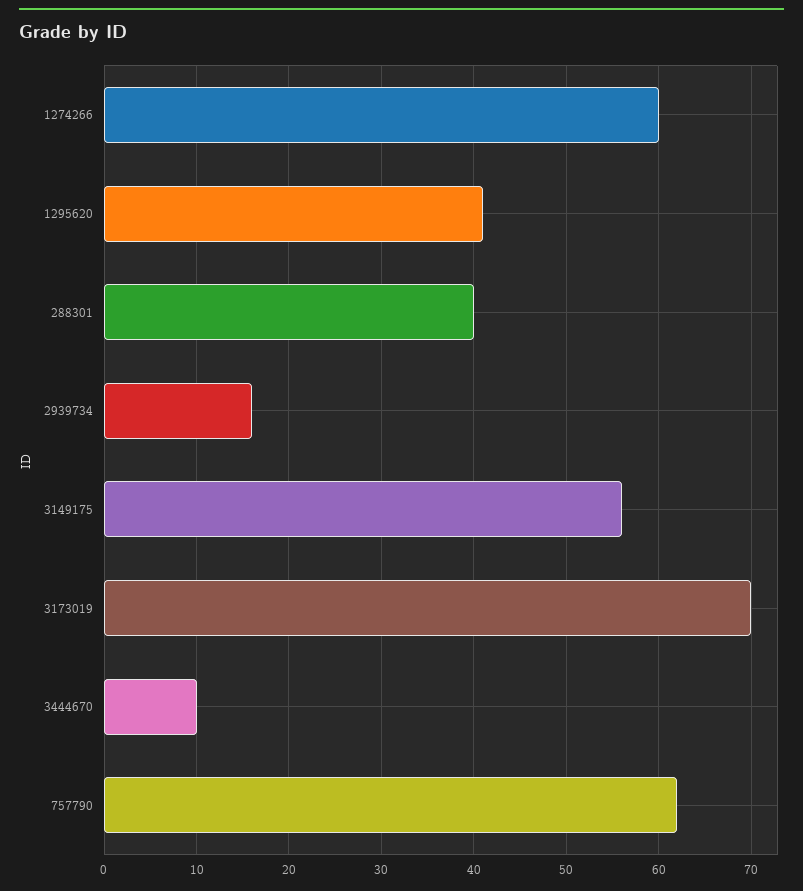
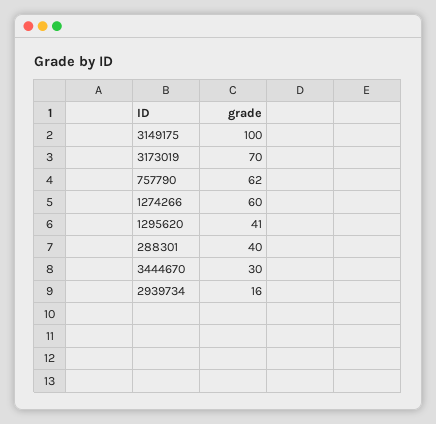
3149175: 56 -> 100
3444670: 10 -> 30

